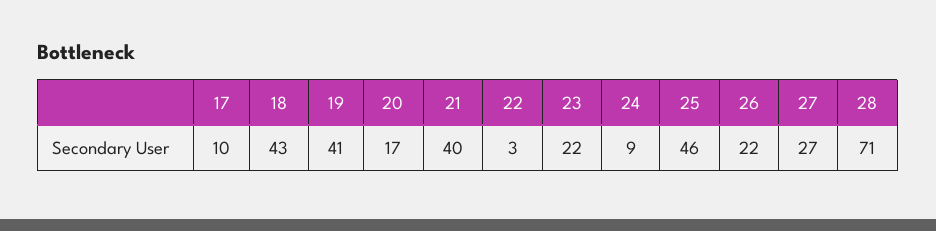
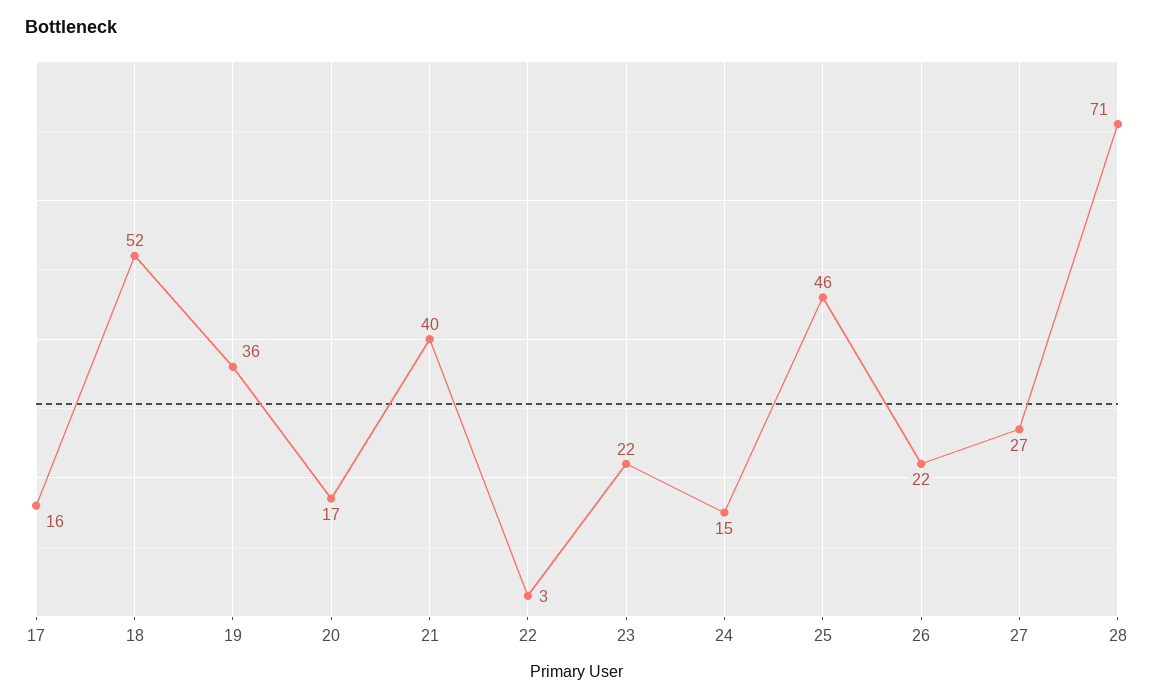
17: 10 -> 16
18: 43 -> 52
19: 41 -> 36
24: 9 -> 15

